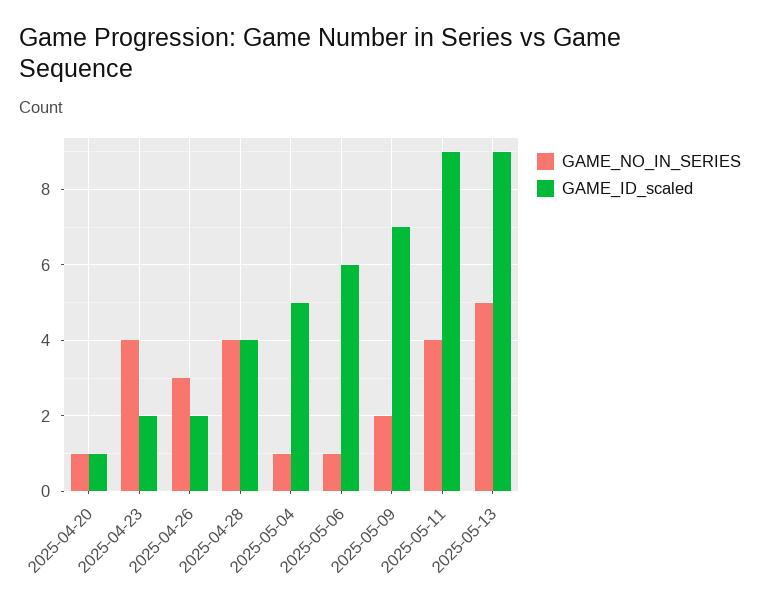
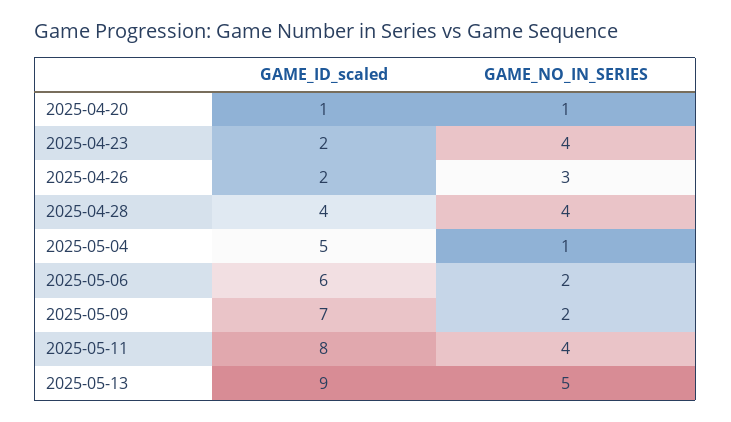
GAME_NO_IN_SERIES, 2025-05-06: 1 -> 2
GAME_ID_scaled, 2025-05-11: 9 -> 8

